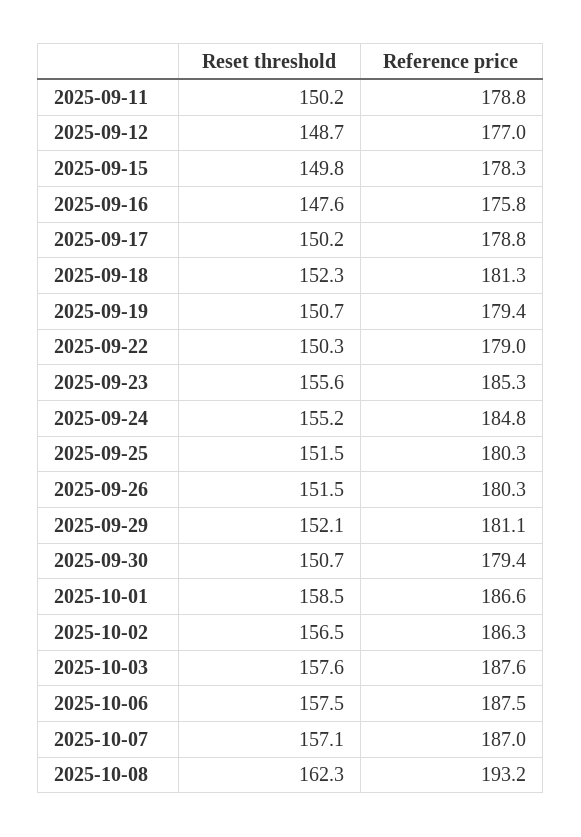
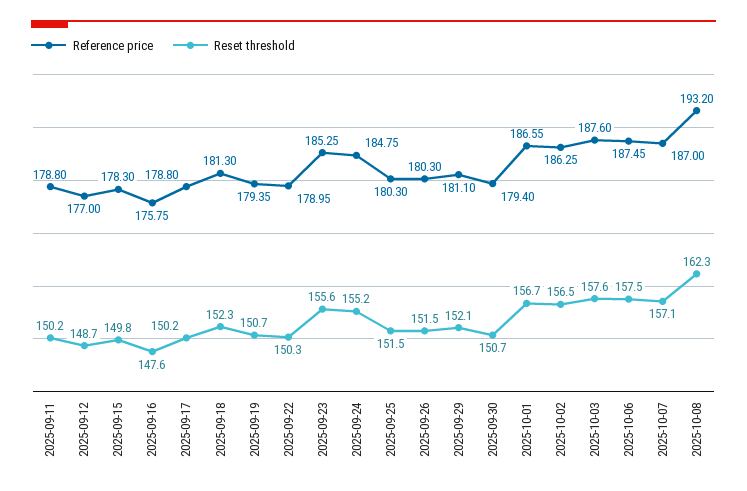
Reset threshold, 2025-10-01: 158.5 -> 156.7

